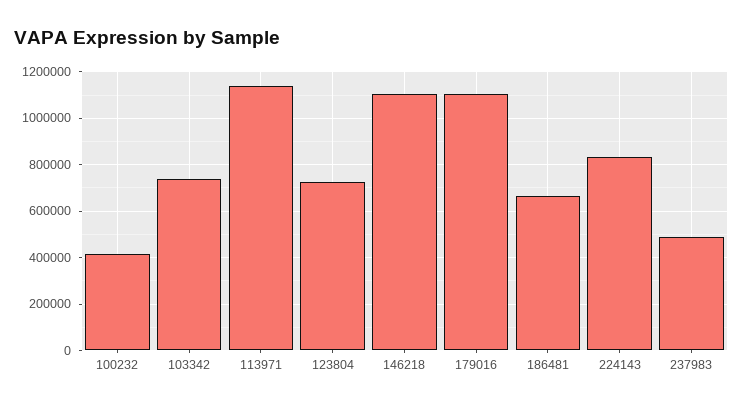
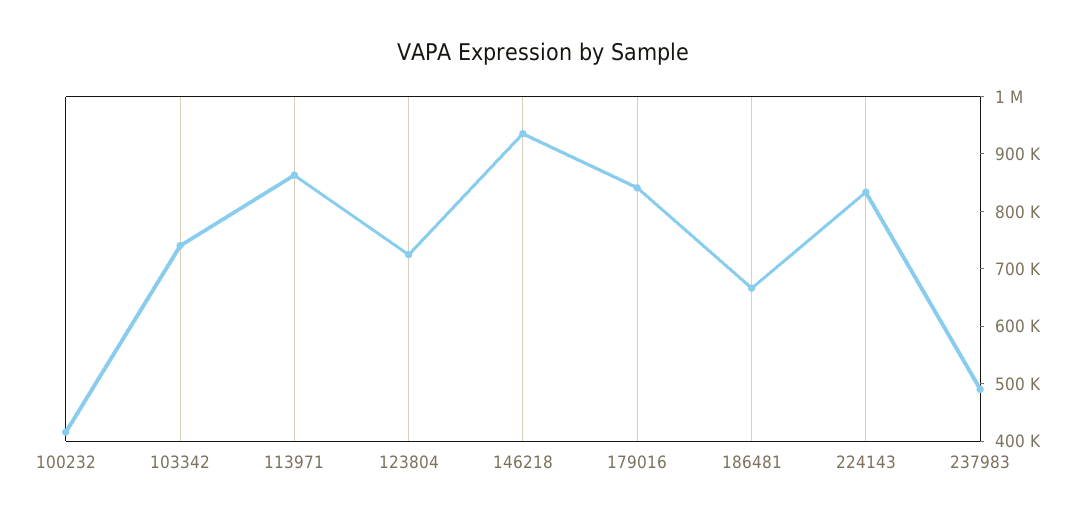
113971: 1150000 -> 860000
146218: 1100000 -> 940000
179016: 1100000 -> 840000

